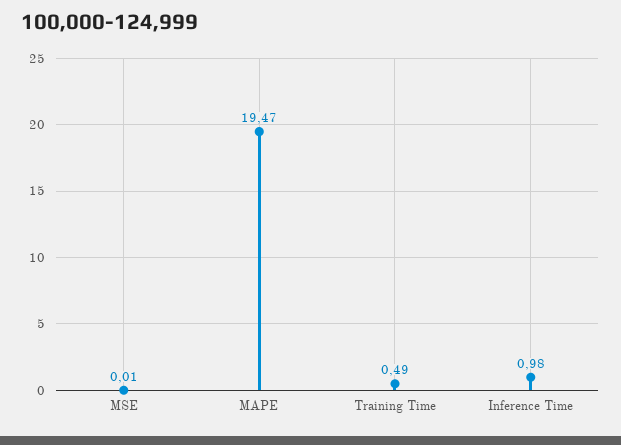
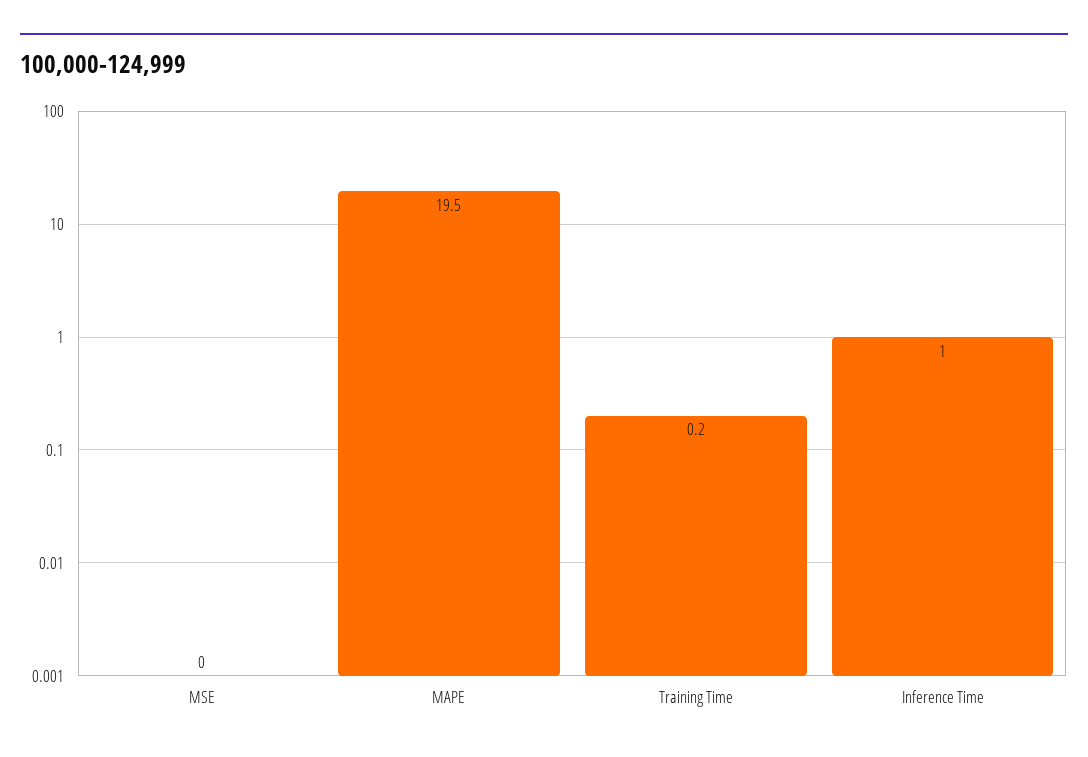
Training Time: 0.49 -> 0.2

